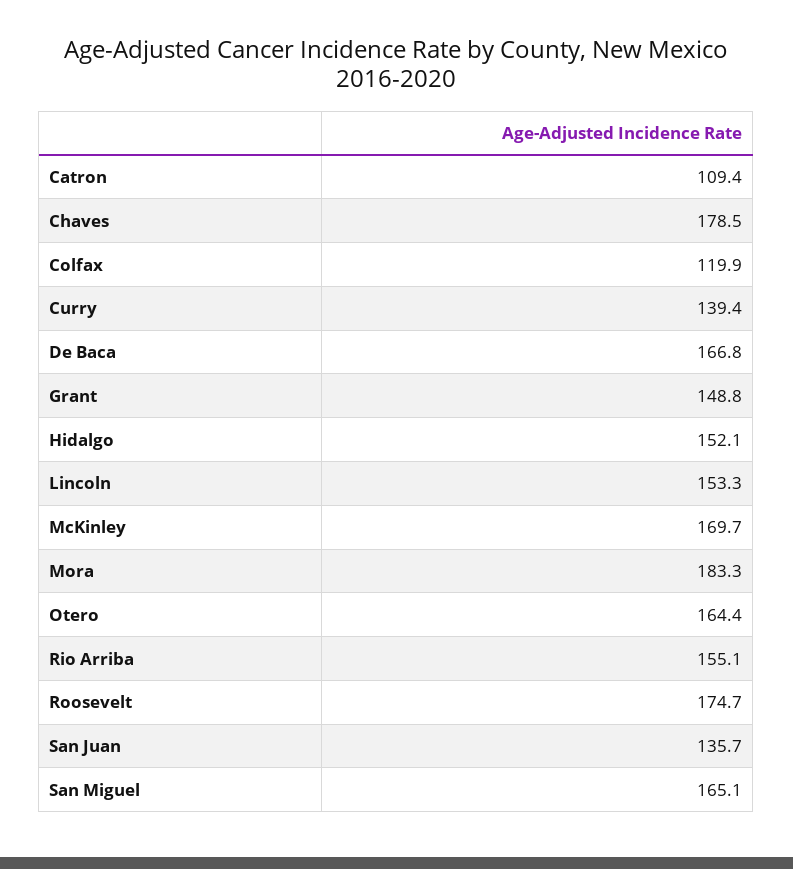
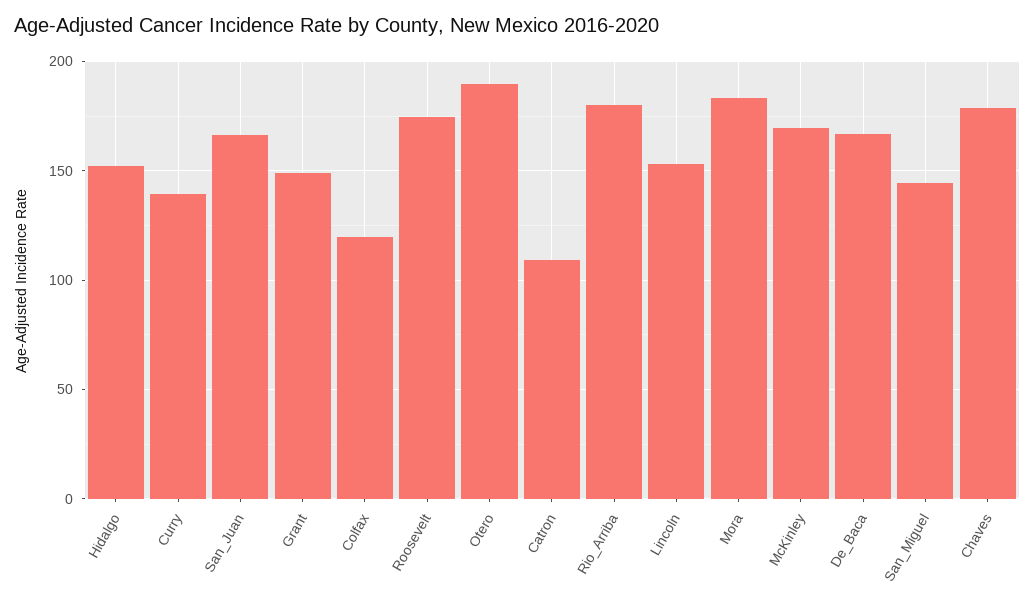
Otero: 164.4 -> 190
Rio Arriba: 155.1 -> 180
San Juan: 135.7 -> 165
San Miguel: 165.1 -> 145

